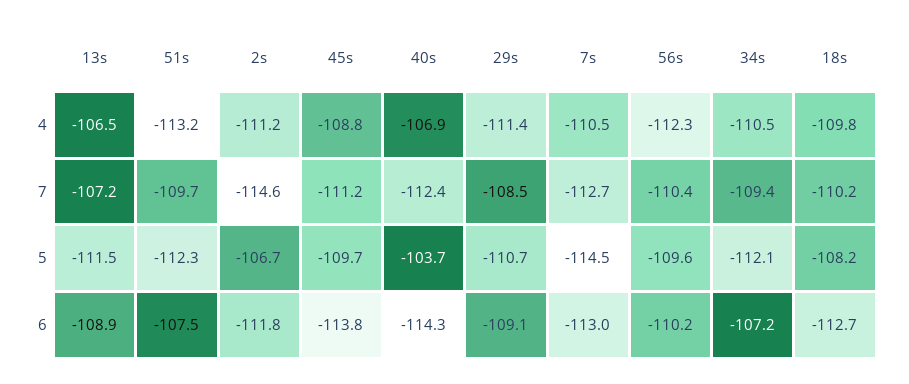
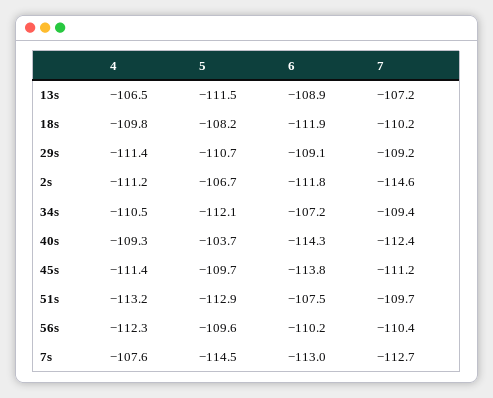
45s, 4: -108.8 -> -111.4
40s, 4: -106.9 -> -109.3
7s, 4: -110.5 -> -107.6
29s, 7: -108.5 -> -109.2
51s, 5: -112.3 -> -112.9
18s, 6: -112.7 -> -111.9

